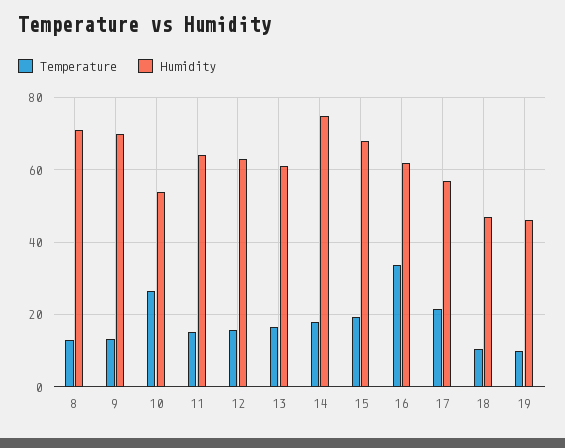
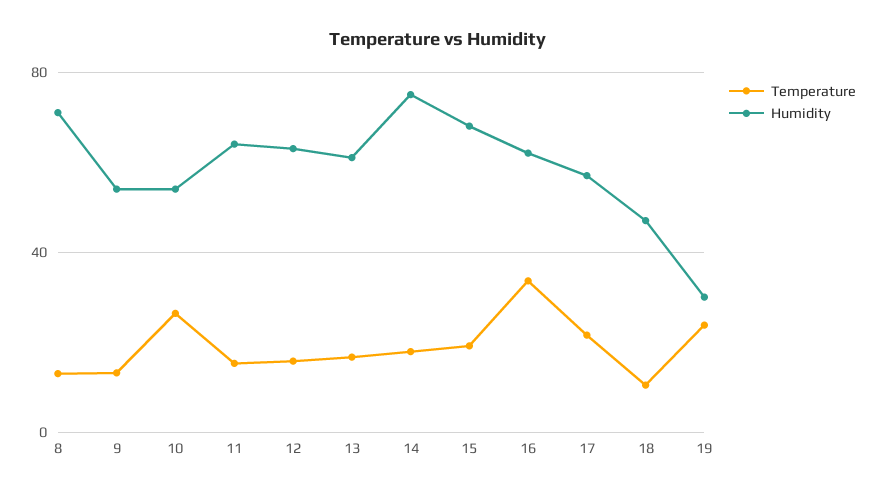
Humidity, 9: 70 -> 55
Temperature, 19: 10 -> 25
Humidity, 19: 46 -> 30

